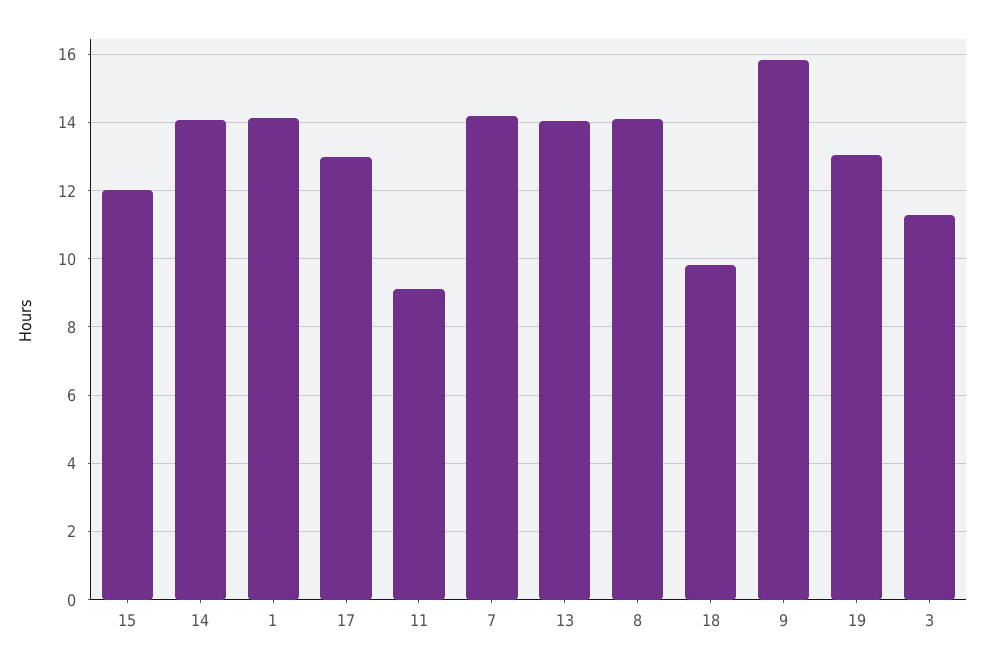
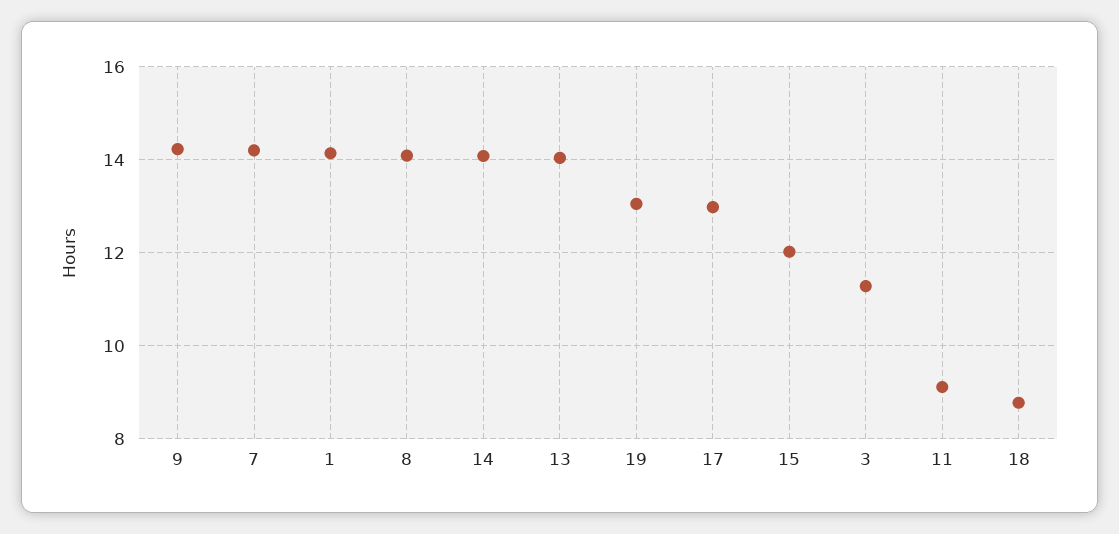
18: 9.8 -> 8.8
9: 15.8 -> 14.2

